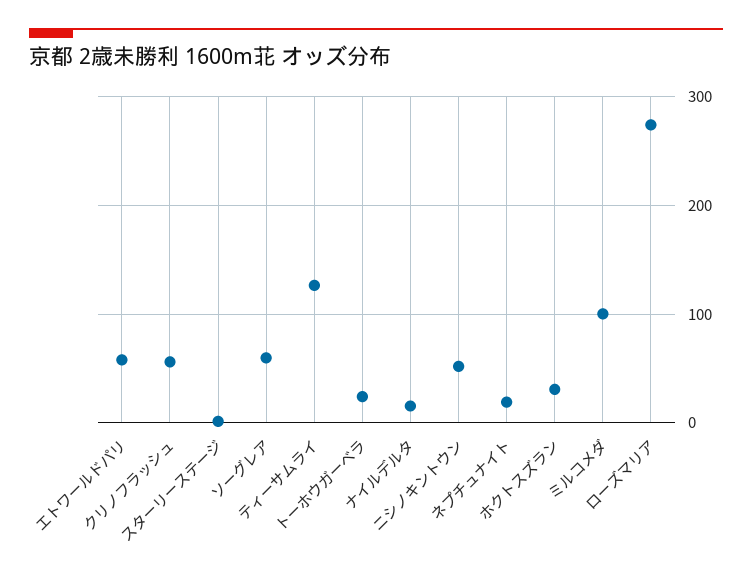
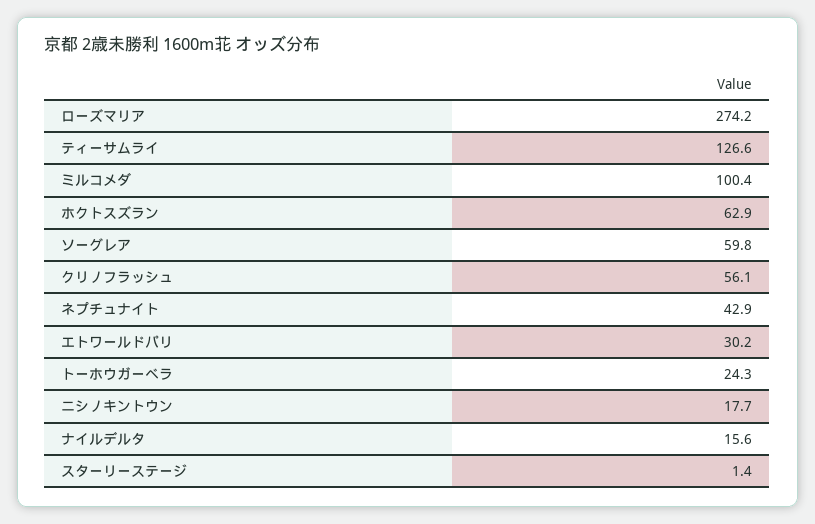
エトワールドパリ: 60 -> 30.2
ニシノキントウン: 50 -> 17.7
ネプチュナイト: 20 -> 42.9
ホクトスズラン: 30 -> 62.9

